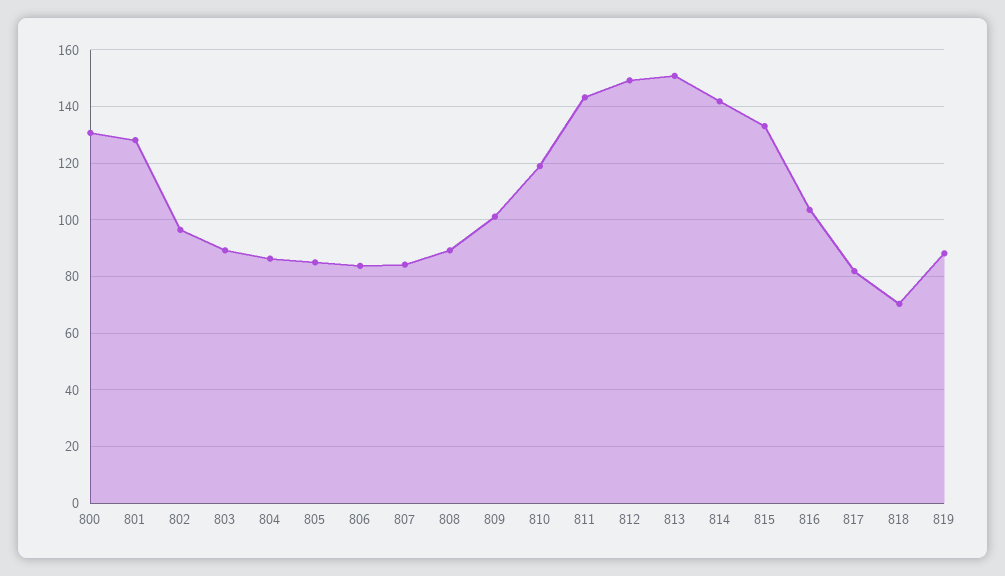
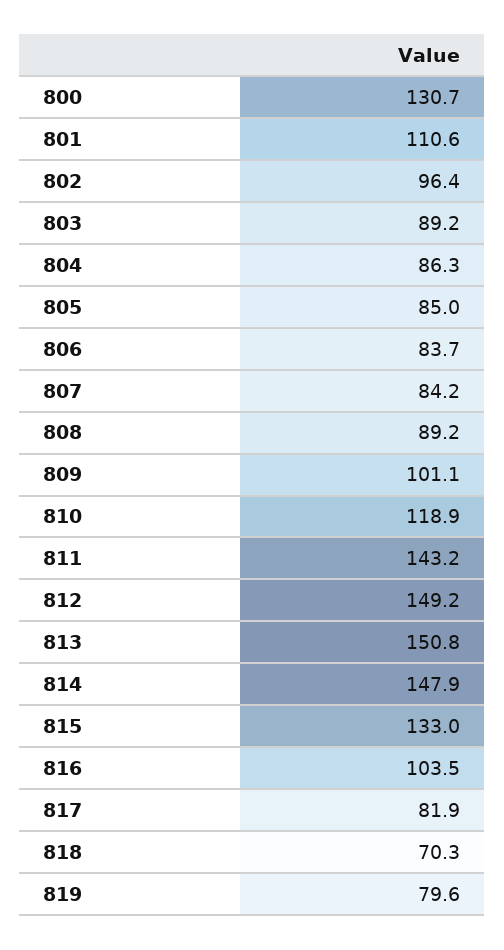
801: 127.5 -> 110.6
814: 142.5 -> 147.9
819: 87.5 -> 79.6

